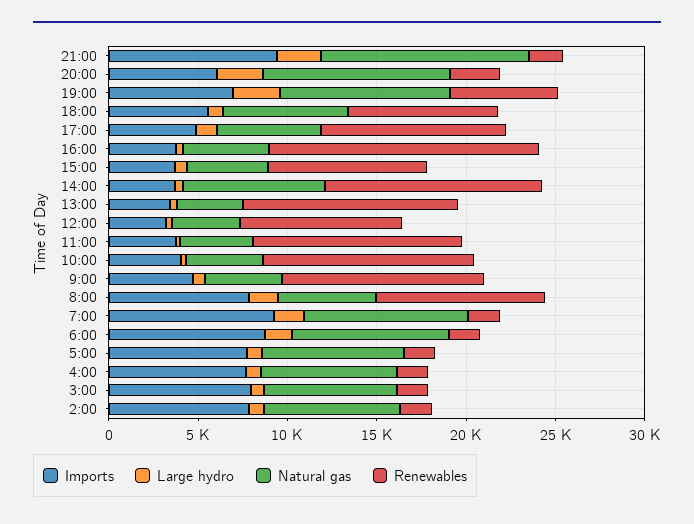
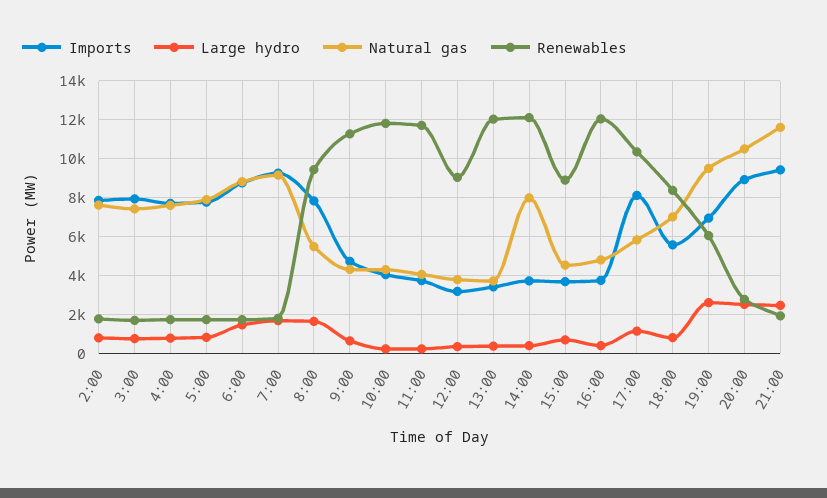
Imports, 20:00: 6000 -> 9000
Imports, 17:00: 5000 -> 8000
Renewables, 16:00: 15000 -> 12000

